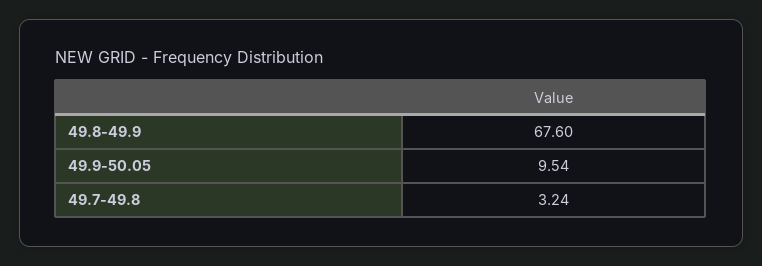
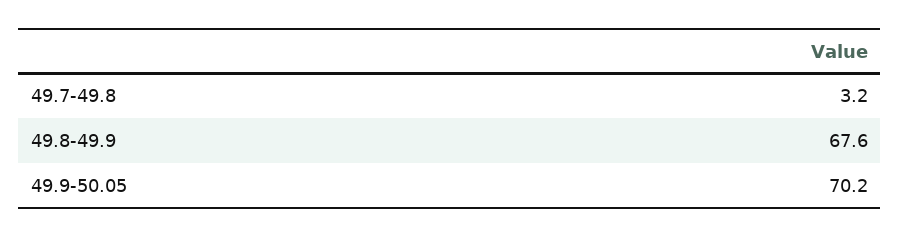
49.9-50.05: 9.54 -> 70.2

